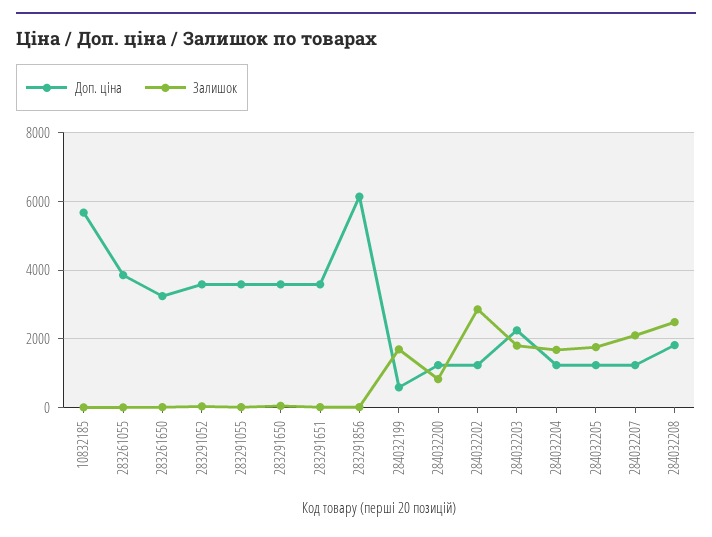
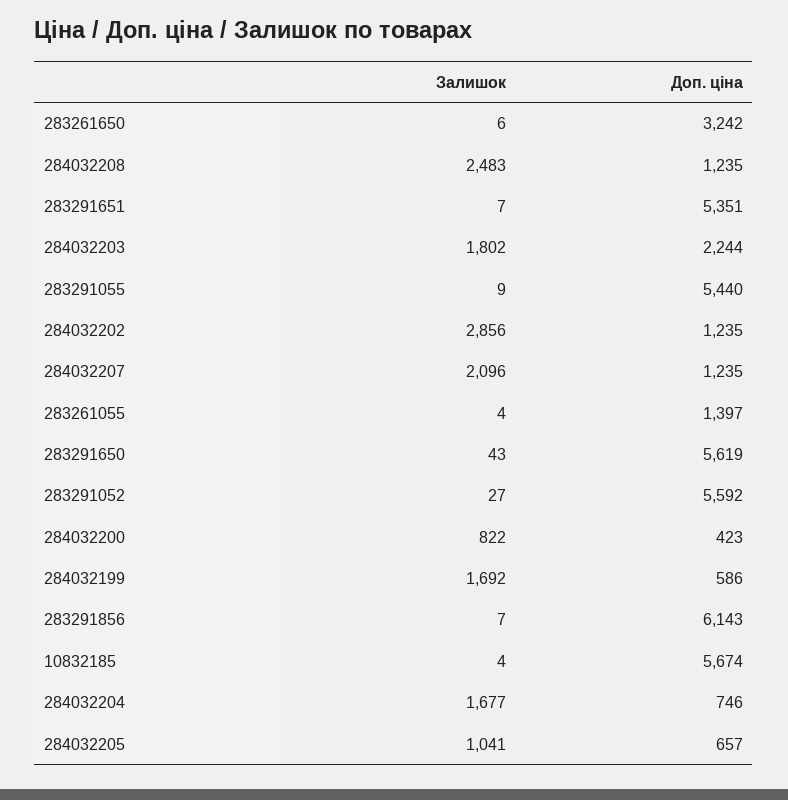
Доп. ціна, 283261055: 3800 -> 1397
Доп. ціна, 283291052: 3600 -> 5592
Доп. ціна, 283291055: 3600 -> 5440
Доп. ціна, 283291650: 3600 -> 5619
Доп. ціна, 283291651: 3600 -> 5351
Доп. ціна, 284032200: 1200 -> 423
Доп. ціна, 284032204: 1200 -> 746
Доп. ціна, 284032205: 1200 -> 657
Залишок, 284032205: 1800 -> 1041
Доп. ціна, 284032208: 1800 -> 1235

